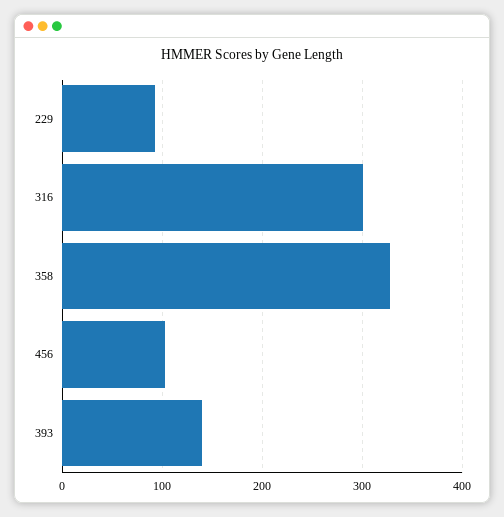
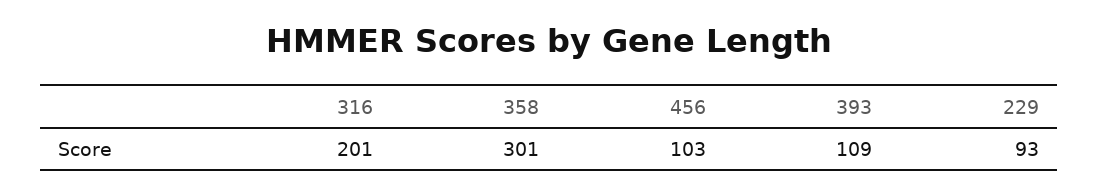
316: 300 -> 201
358: 330 -> 301
393: 140 -> 109

